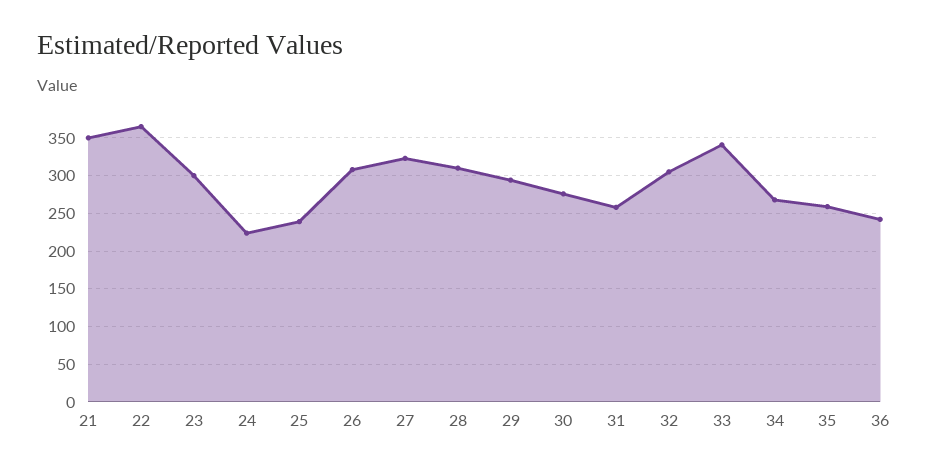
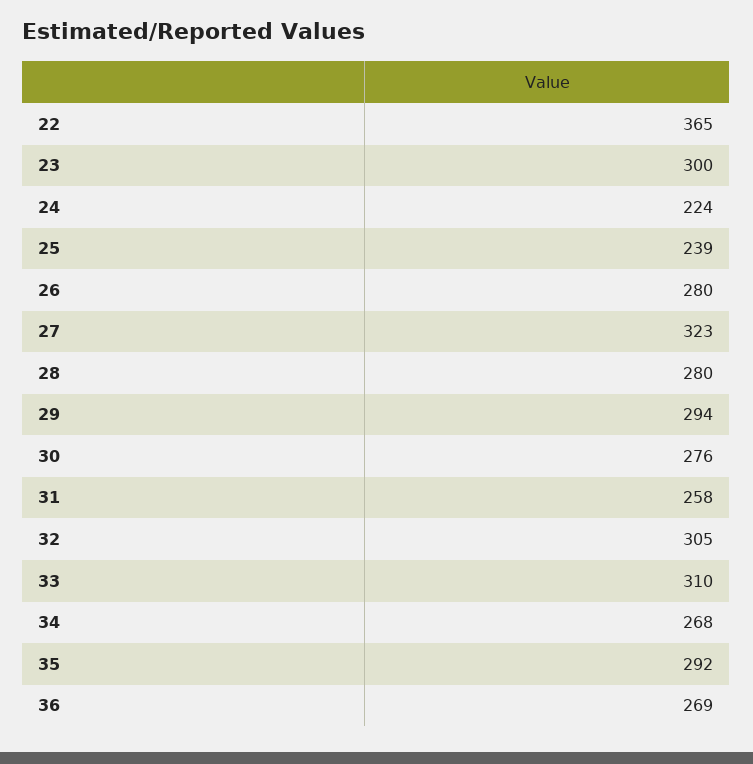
21: 350 -> none
26: 310 -> 280
28: 310 -> 280
33: 340 -> 310
35: 260 -> 292
36: 240 -> 269

